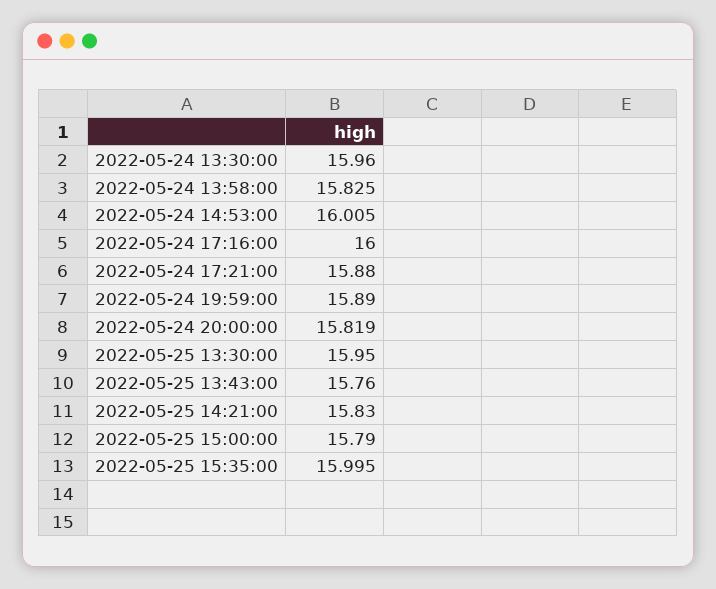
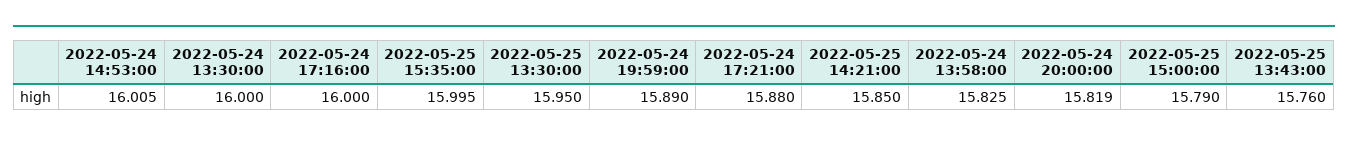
2022-05-24 13:30:00: 15.96 -> 16
2022-05-25 14:21:00: 15.83 -> 15.85

